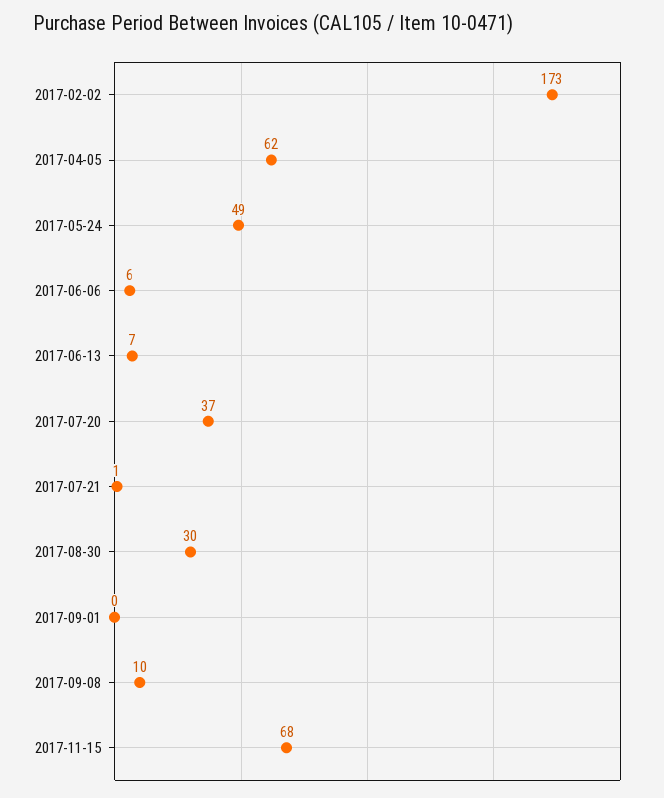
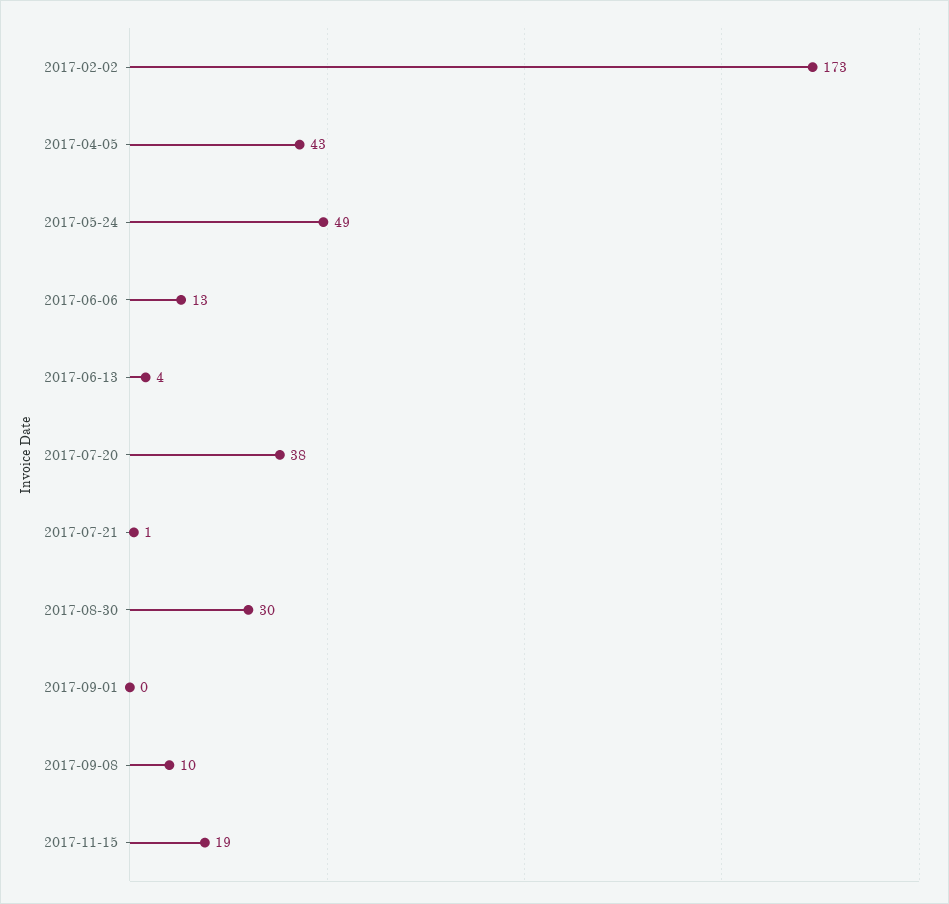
2017-04-05: 62 -> 43
2017-06-06: 6 -> 13
2017-06-13: 7 -> 4
2017-07-20: 37 -> 38
2017-11-15: 68 -> 19

